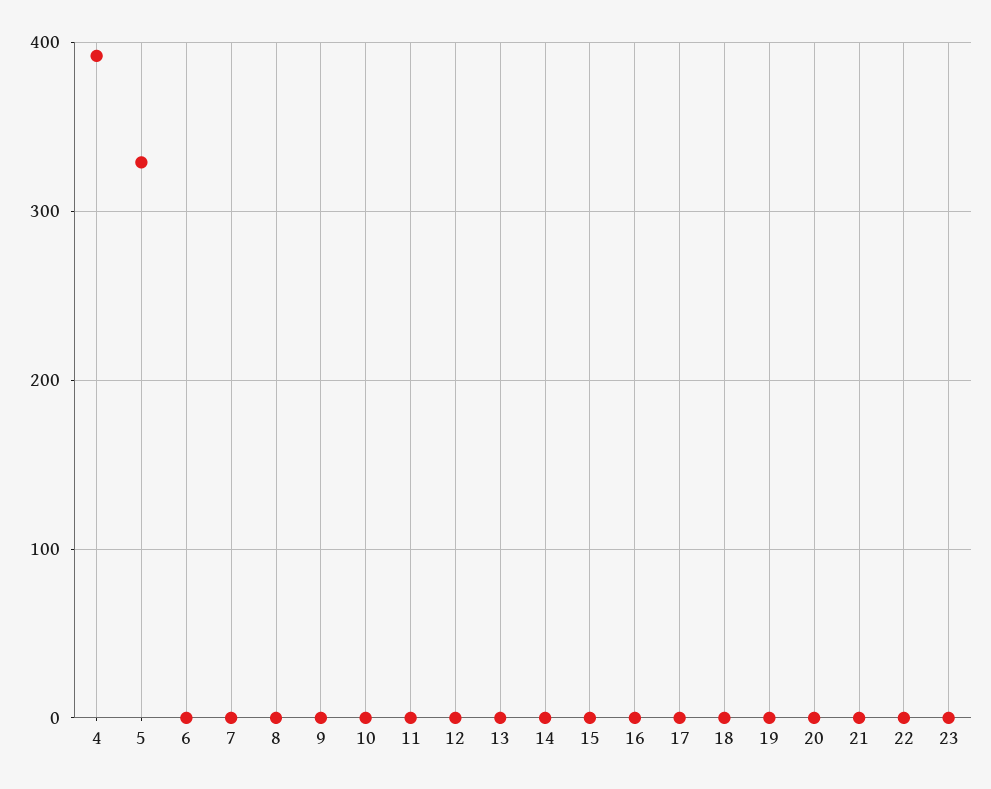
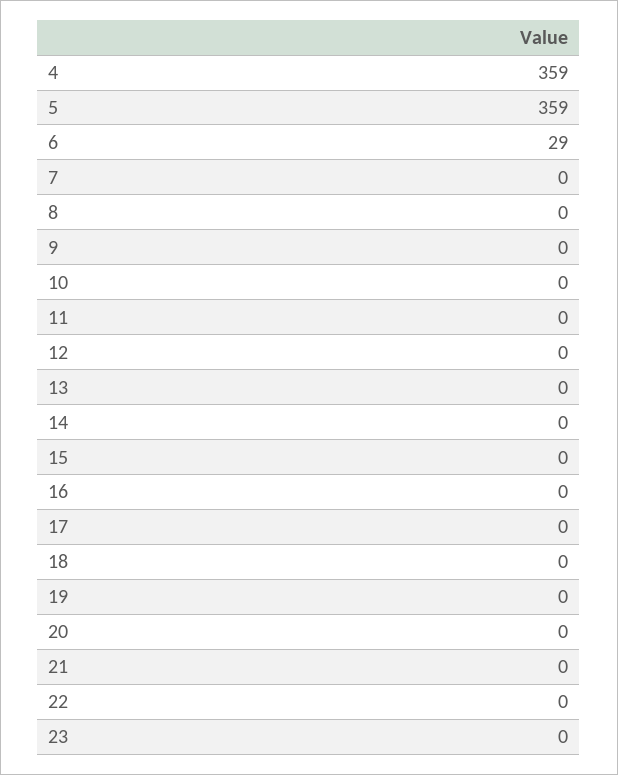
4: 390 -> 359
5: 330 -> 359
6: 0 -> 29

